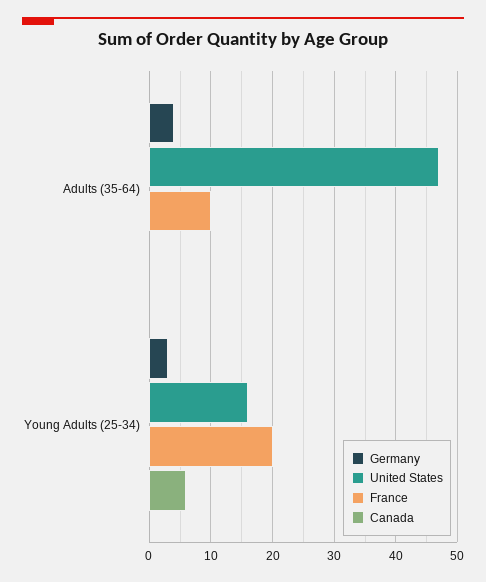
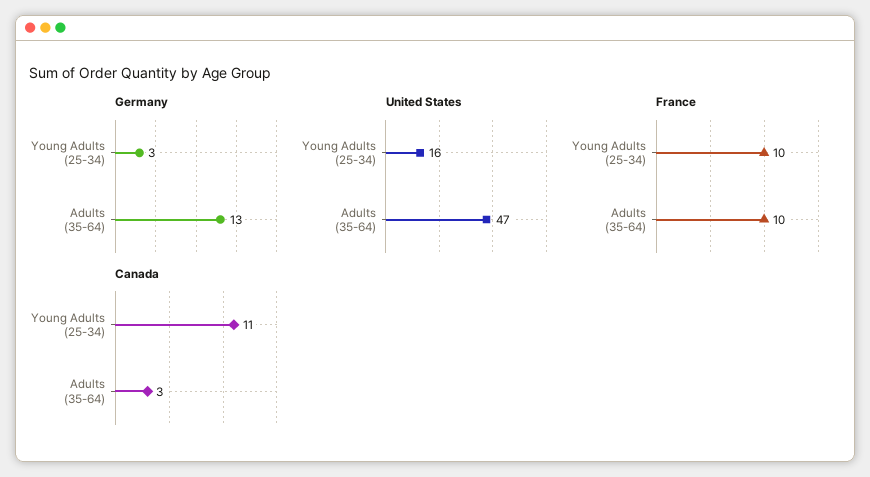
Germany, Adults (35-64): 4 -> 13
Canada, Adults (35-64): 0 -> 3
France, Young Adults (25-34): 20 -> 10
Canada, Young Adults (25-34): 6 -> 11

